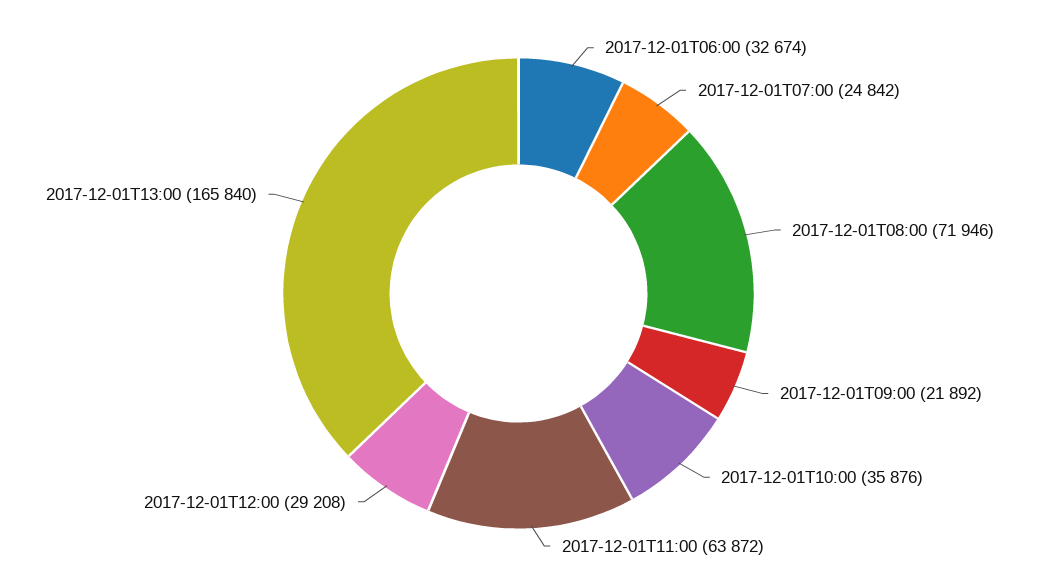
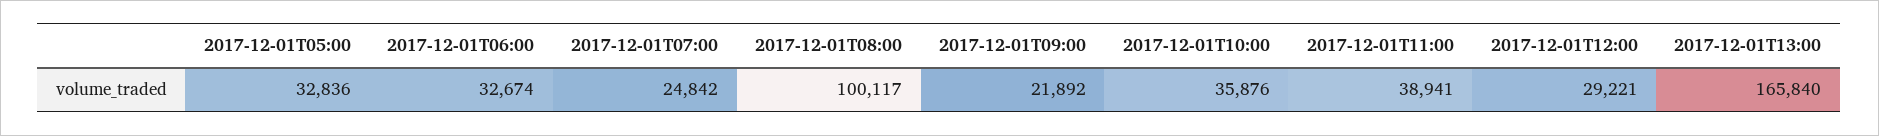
2017-12-01T08:00: 71946 -> 100117
2017-12-01T11:00: 63872 -> 38941
2017-12-01T12:00: 29208 -> 29221
2017-12-01T05:00: none -> 32836

